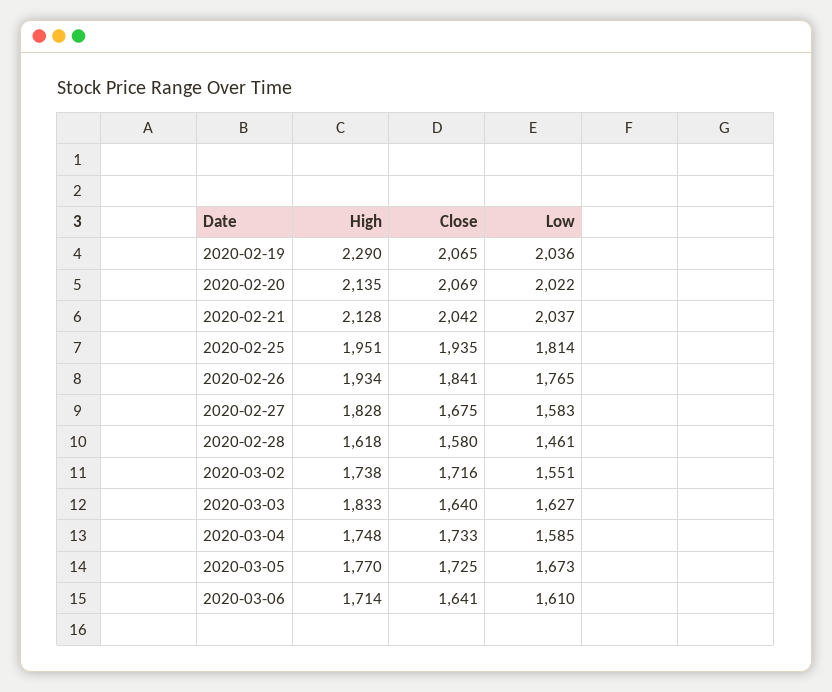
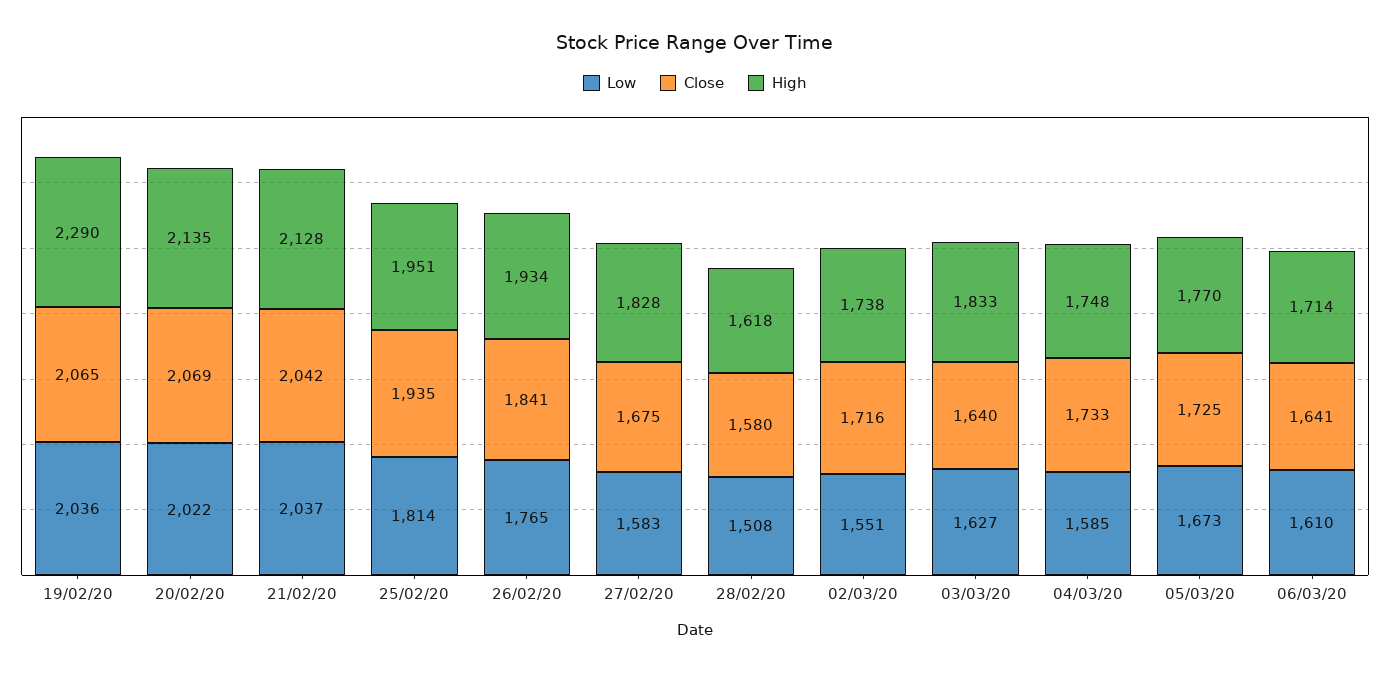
Low, 2020-02-28: 1461 -> 1508

